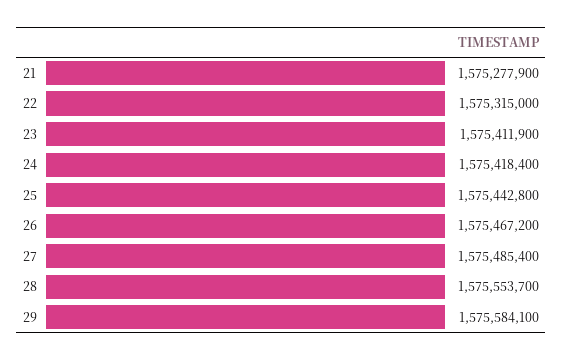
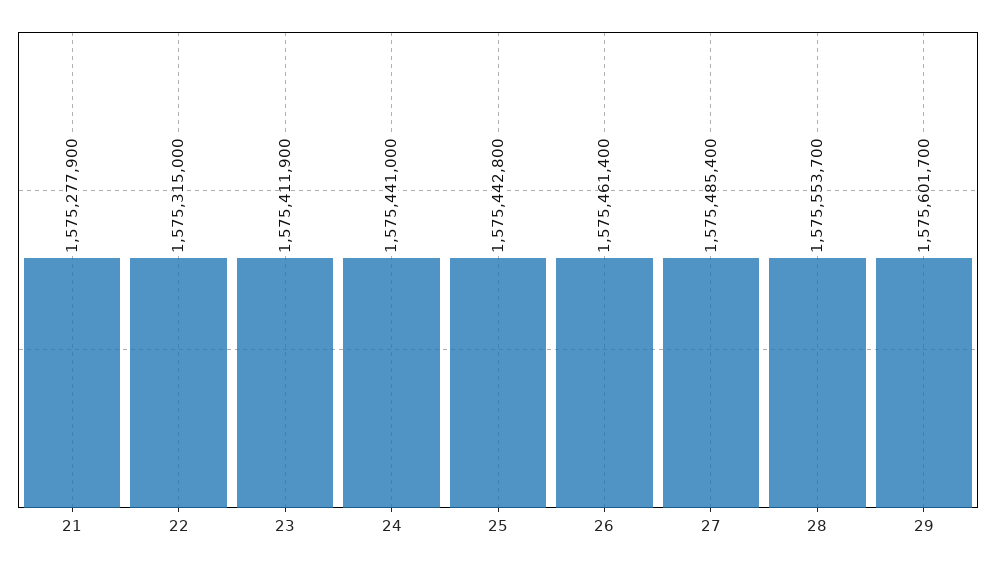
24: 1575418400 -> 1575441000
26: 1575467200 -> 1575461400
29: 1575584100 -> 1575601700

